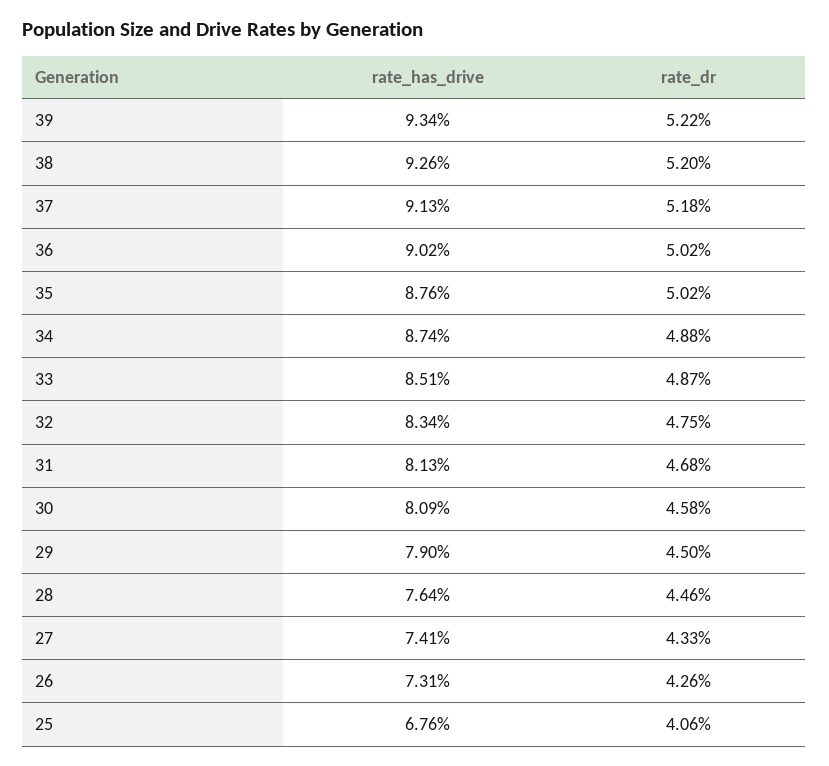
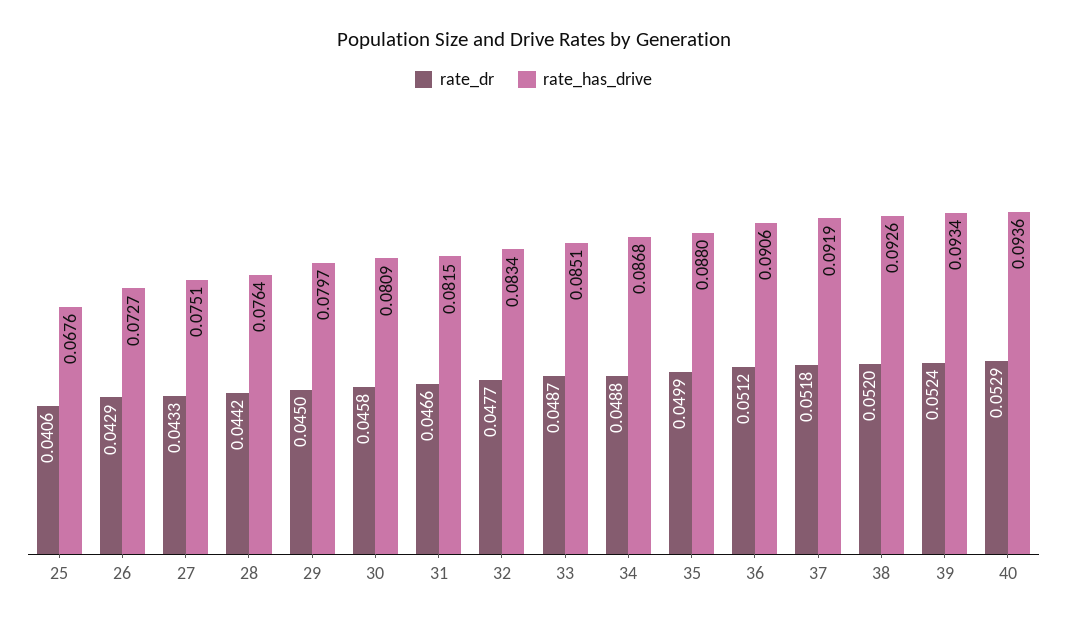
rate_dr, 39: 0.0522 -> 0.0524
rate_has_drive, 37: 0.0913 -> 0.0919
rate_has_drive, 36: 0.0902 -> 0.0906
rate_dr, 36: 0.0502 -> 0.0512
rate_has_drive, 35: 0.0876 -> 0.088
rate_dr, 35: 0.0502 -> 0.0499
rate_has_drive, 34: 0.0874 -> 0.0868
rate_dr, 32: 0.0475 -> 0.0477
rate_has_drive, 31: 0.0813 -> 0.0815
rate_dr, 31: 0.0468 -> 0.0466
rate_has_drive, 29: 0.079 -> 0.0797
rate_dr, 28: 0.0446 -> 0.0442
rate_has_drive, 27: 0.0741 -> 0.0751
rate_has_drive, 26: 0.0731 -> 0.0727
rate_dr, 26: 0.0426 -> 0.0429
rate_dr, 40: none -> 0.0529
rate_has_drive, 40: none -> 0.0936

